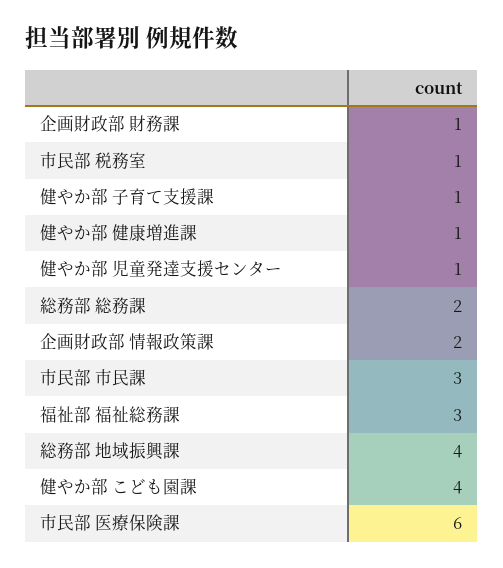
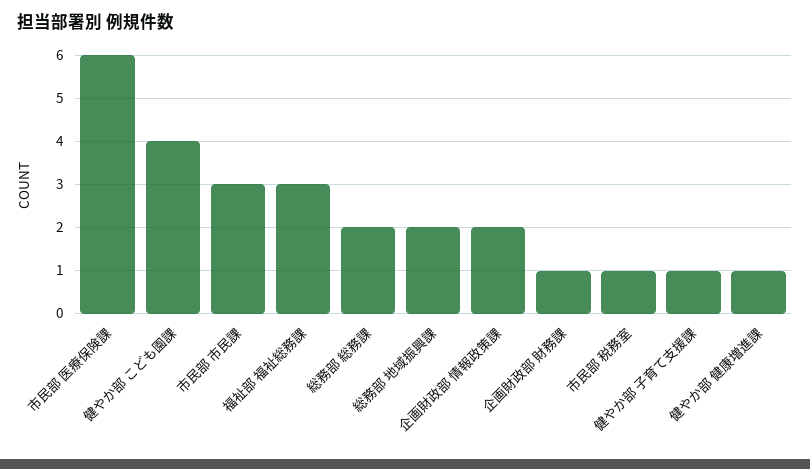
健やか部 児童発達支援センター: 1 -> none
総務部 地域振興課: 4 -> 2

